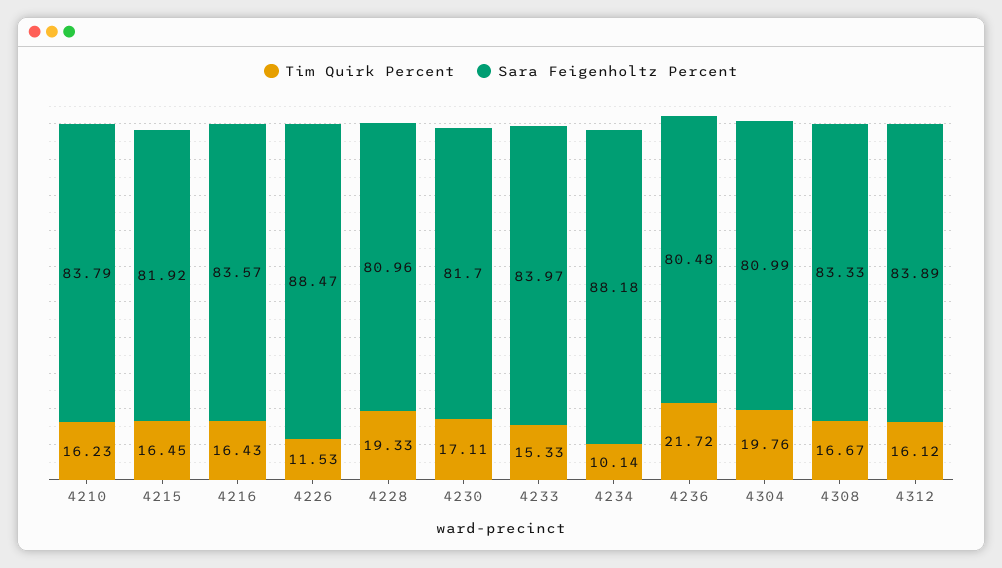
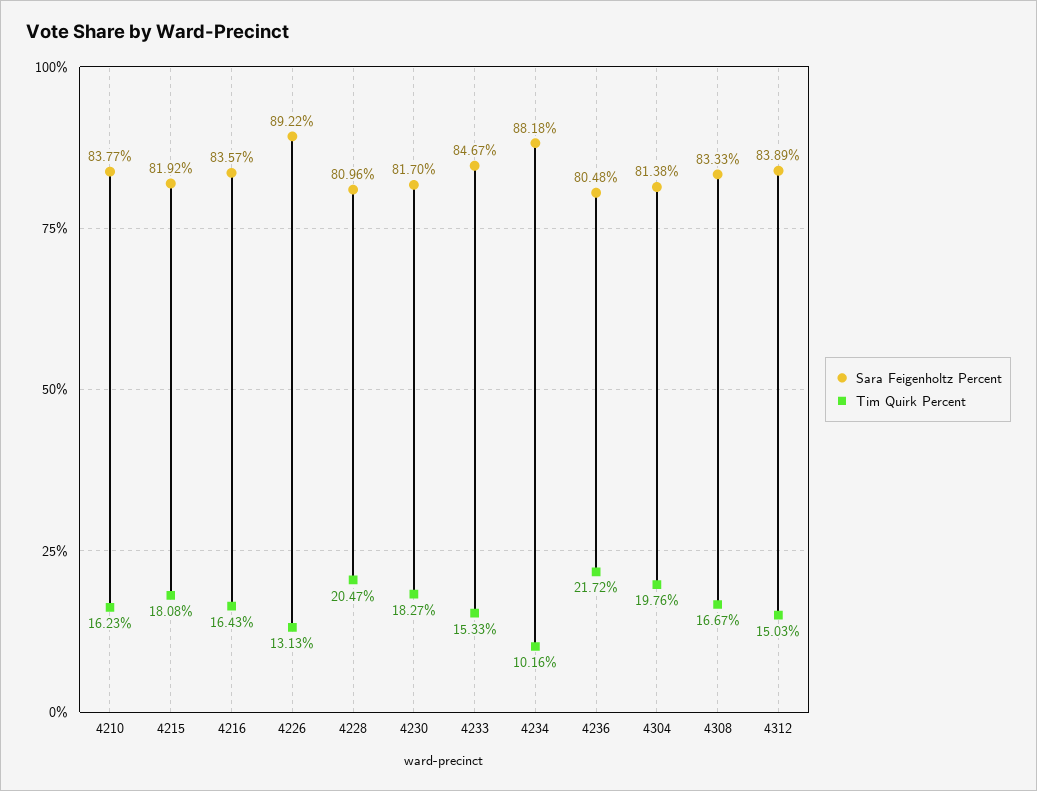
Sara Feigenholtz Percent, 4210: 83.79 -> 83.77
Tim Quirk Percent, 4215: 16.45 -> 18.08
Tim Quirk Percent, 4226: 11.53 -> 13.13
Sara Feigenholtz Percent, 4226: 88.47 -> 89.22
Tim Quirk Percent, 4228: 19.33 -> 20.47
Tim Quirk Percent, 4230: 17.11 -> 18.27
Sara Feigenholtz Percent, 4233: 83.97 -> 84.67
Tim Quirk Percent, 4234: 10.14 -> 10.16
Sara Feigenholtz Percent, 4304: 80.99 -> 81.38
Tim Quirk Percent, 4312: 16.12 -> 15.03

